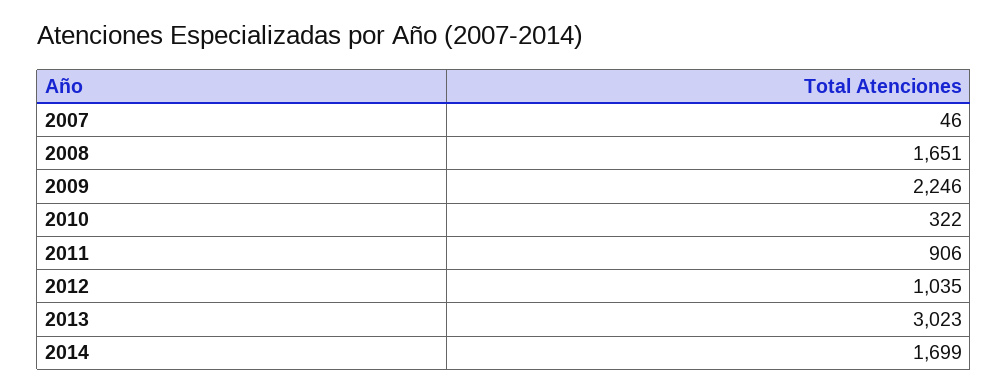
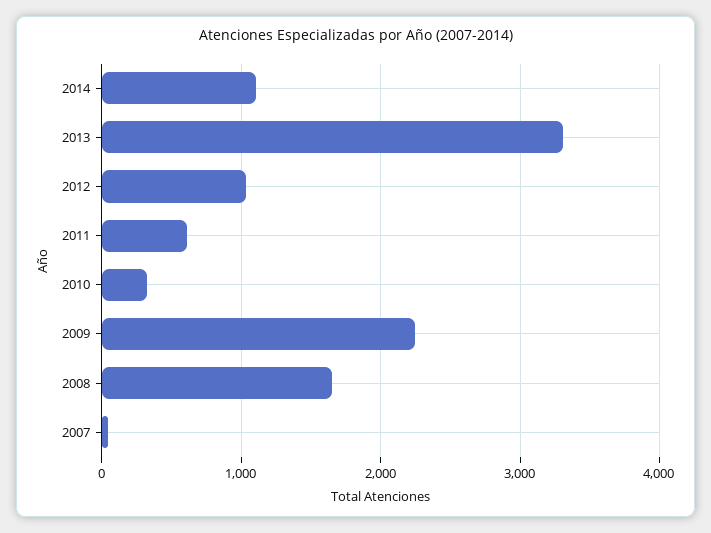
2011: 906 -> 600
2013: 3023 -> 3300
2014: 1699 -> 1100

